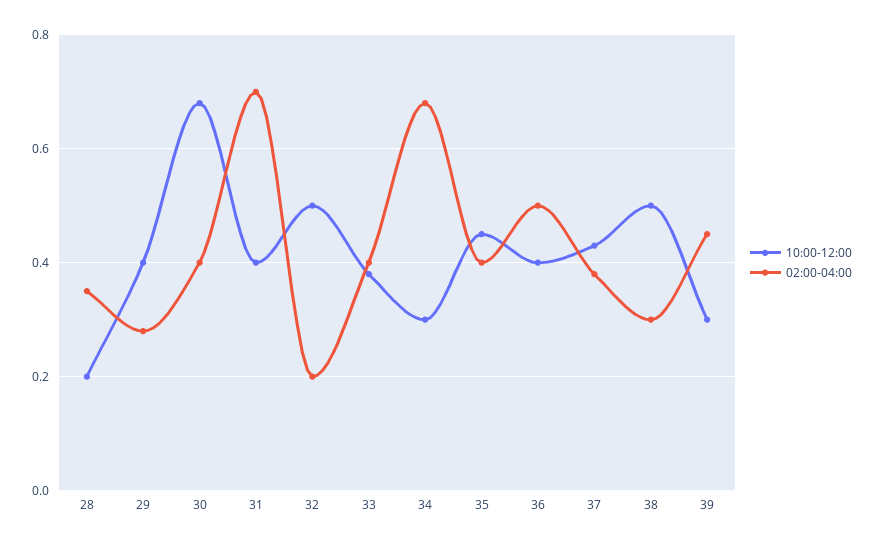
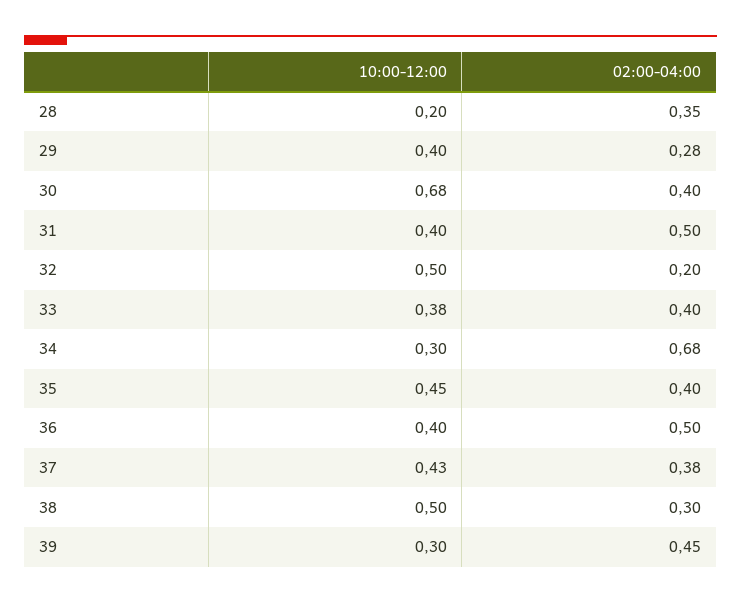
02:00-04:00, 31: 0.7 -> 0.5

